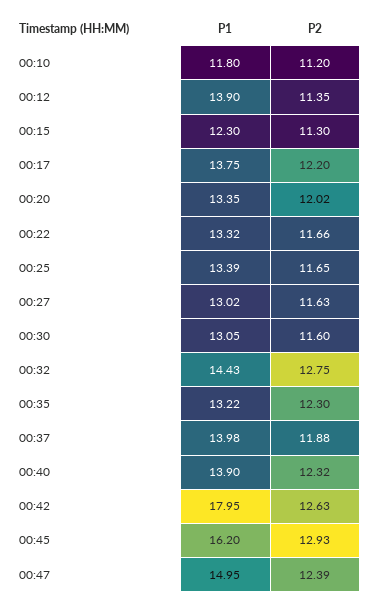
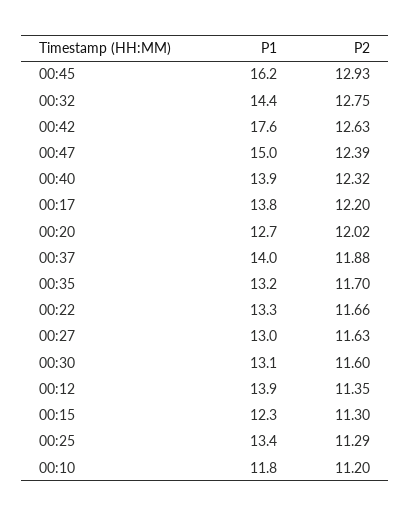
P1, 00:20: 13.35 -> 12.7
P2, 00:25: 11.65 -> 11.29
P2, 00:35: 12.3 -> 11.7
P1, 00:42: 17.95 -> 17.6

